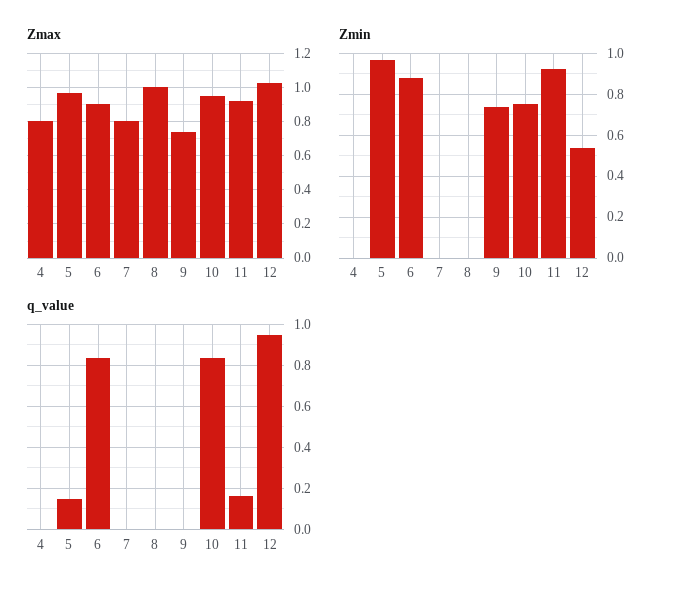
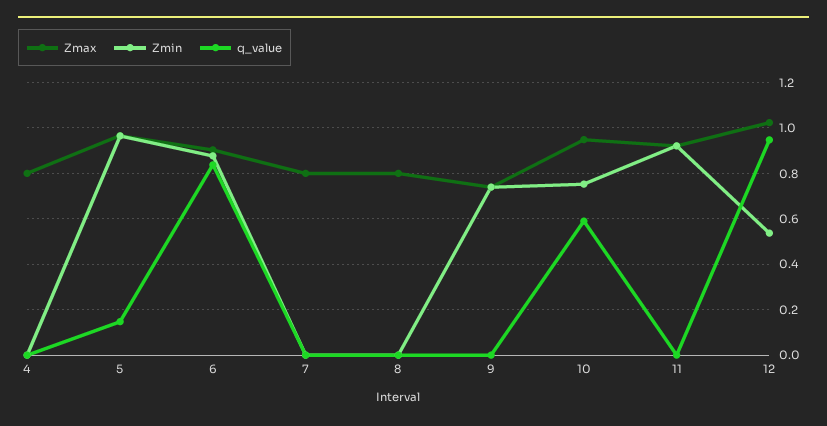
Zmax, 8: 1 -> 0.8
q_value, 10: 0.85 -> 0.6
q_value, 11: 0.15 -> 0

